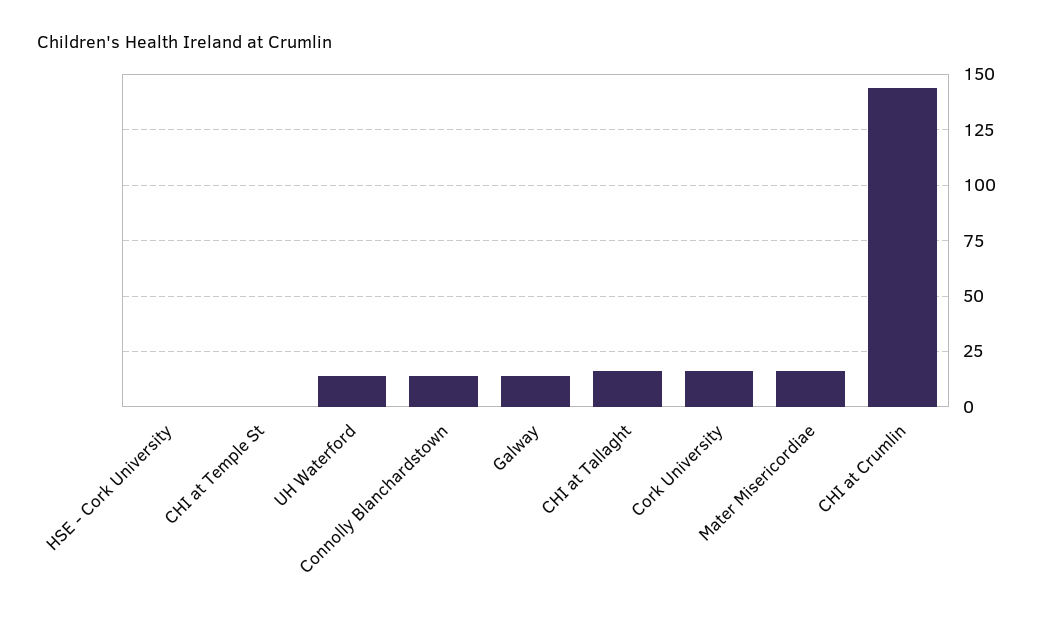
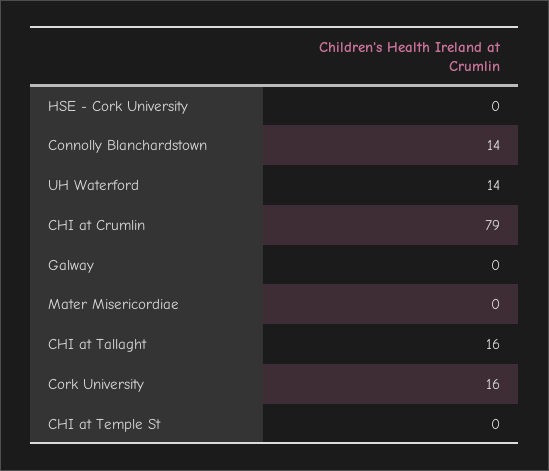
Galway: 15 -> 0
Mater Misericordiae: 15 -> 0
CHI at Crumlin: 145 -> 79

